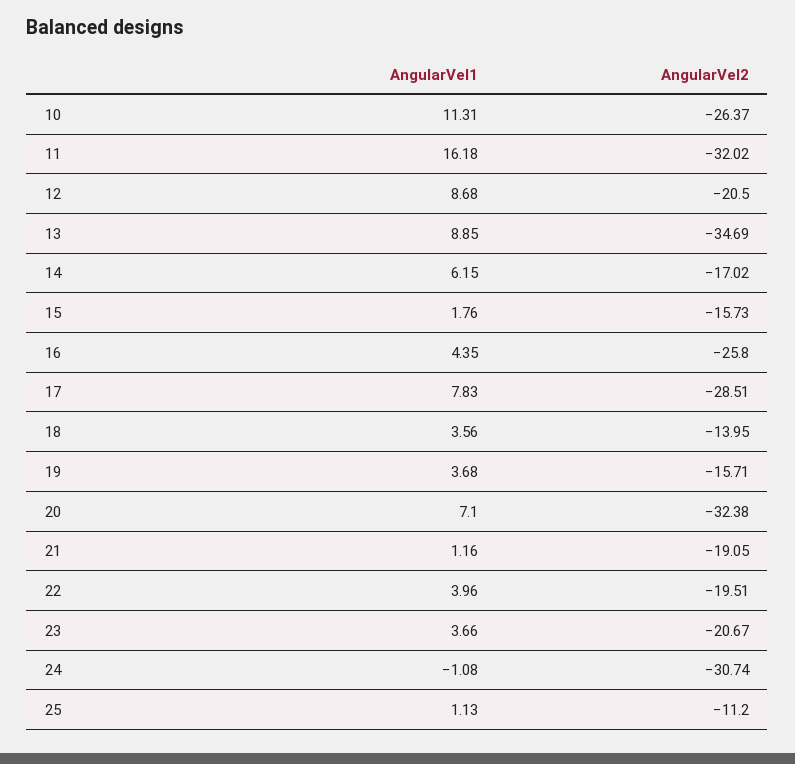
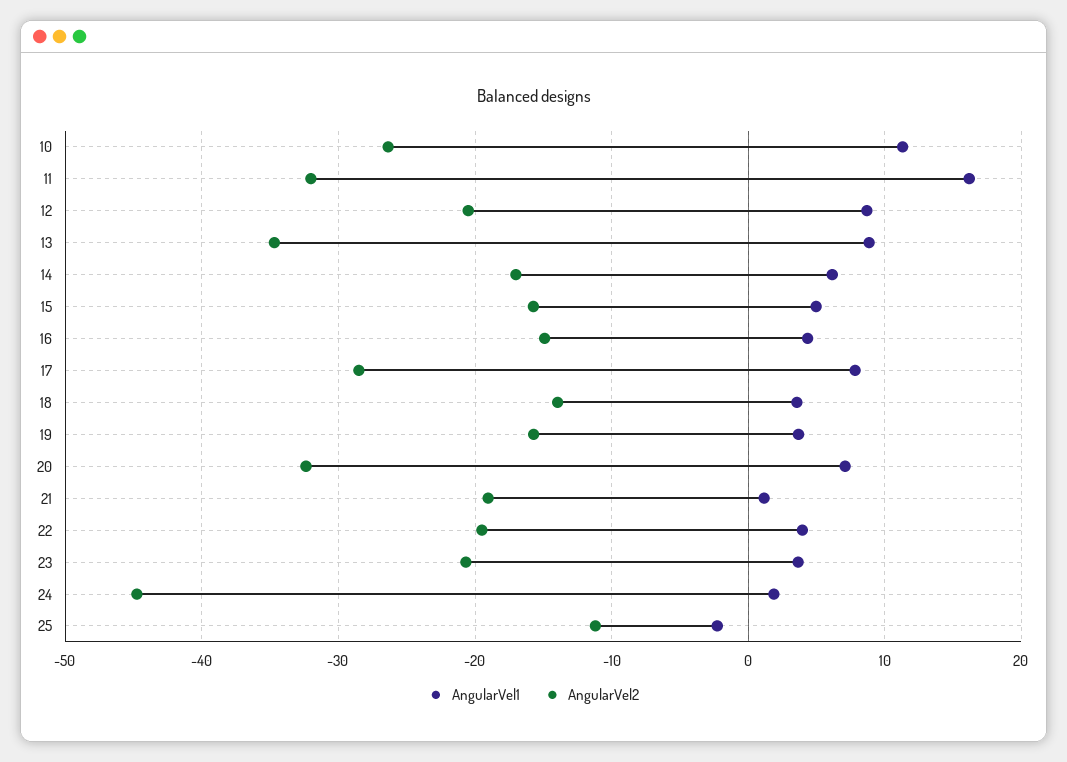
AngularVel1, 15: 1.76 -> 5
AngularVel2, 16: -25.8 -> -15
AngularVel1, 24: -1.08 -> 2
AngularVel2, 24: -30.74 -> -45
AngularVel1, 25: 1.13 -> -2

